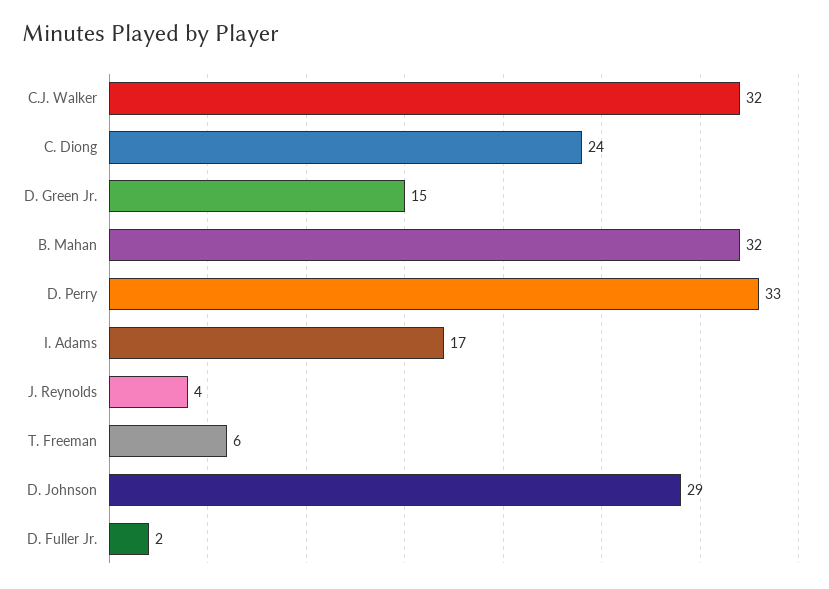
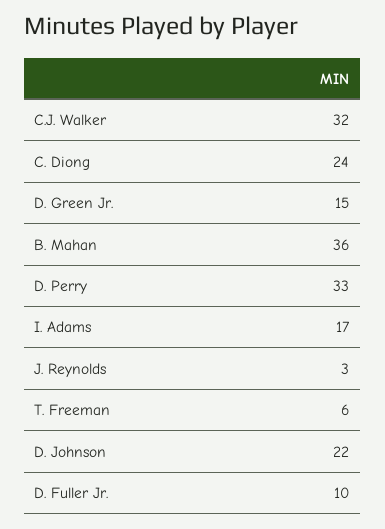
B. Mahan: 32 -> 36
J. Reynolds: 4 -> 3
D. Johnson: 29 -> 22
D. Fuller Jr.: 2 -> 10

